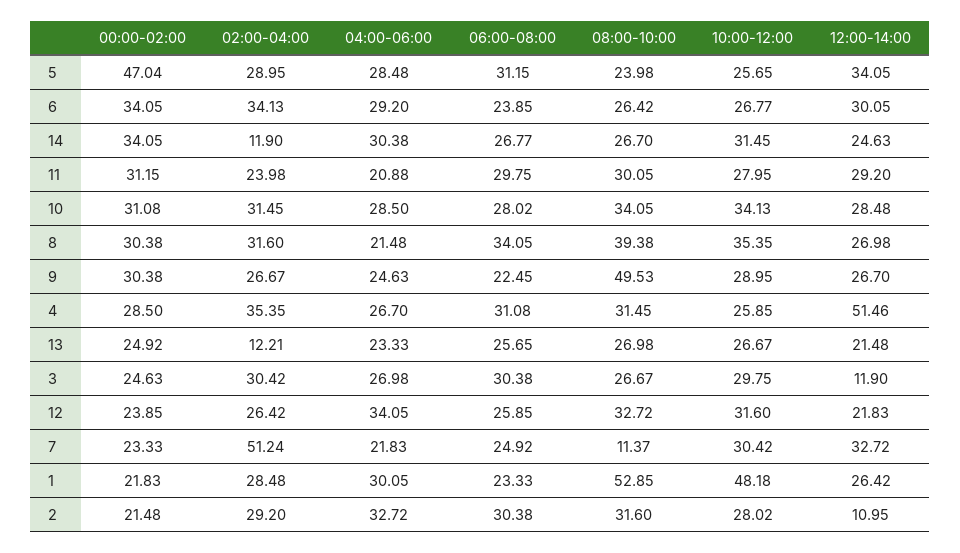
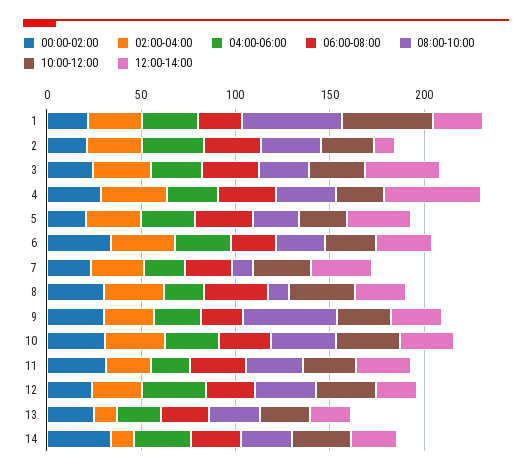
00:00-02:00, 5: 47.04 -> 20
08:00-10:00, 8: 39.38 -> 10
12:00-14:00, 3: 11.9 -> 40
02:00-04:00, 7: 51.24 -> 30

